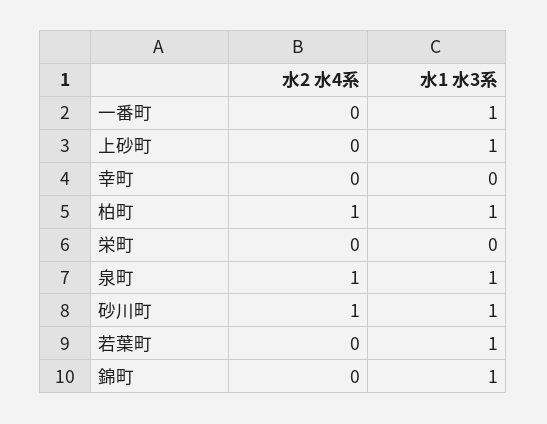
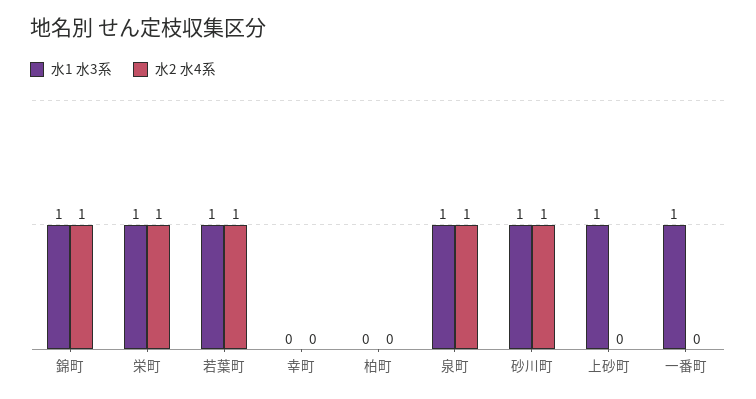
水2 水4系, 柏町: 1 -> 0
水1 水3系, 柏町: 1 -> 0
水2 水4系, 栄町: 0 -> 1
水1 水3系, 栄町: 0 -> 1
水2 水4系, 若葉町: 0 -> 1
水2 水4系, 錦町: 0 -> 1

